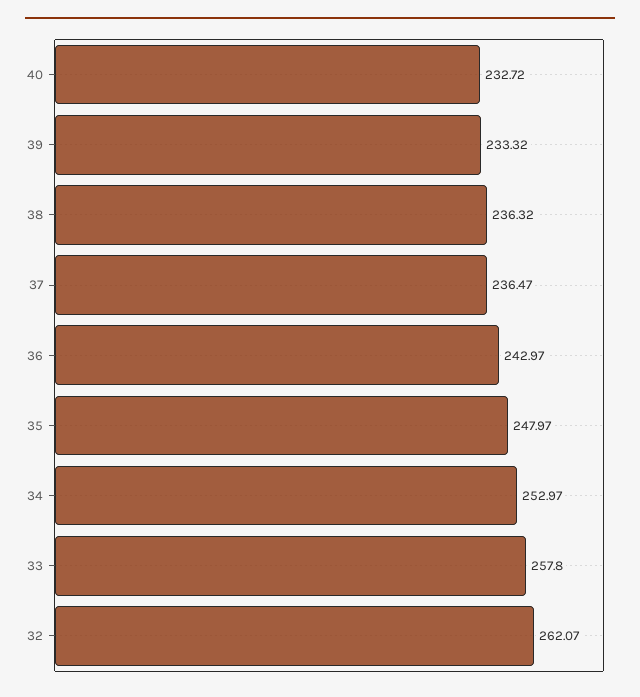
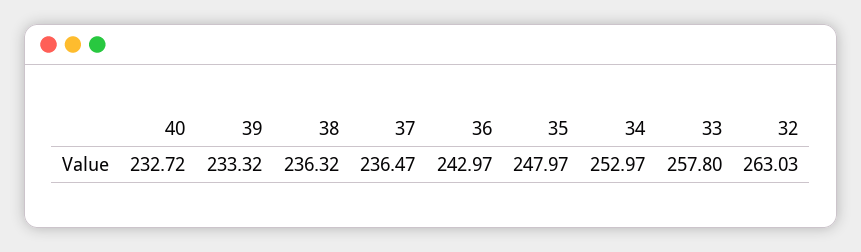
32: 262.07 -> 263.03

